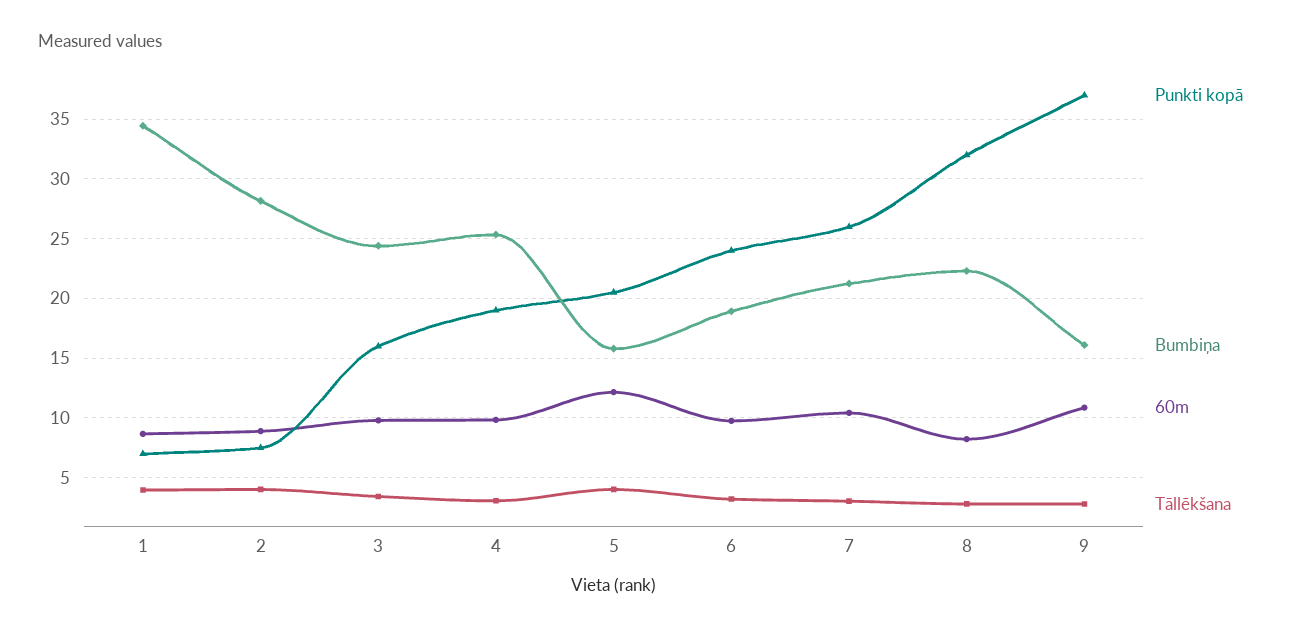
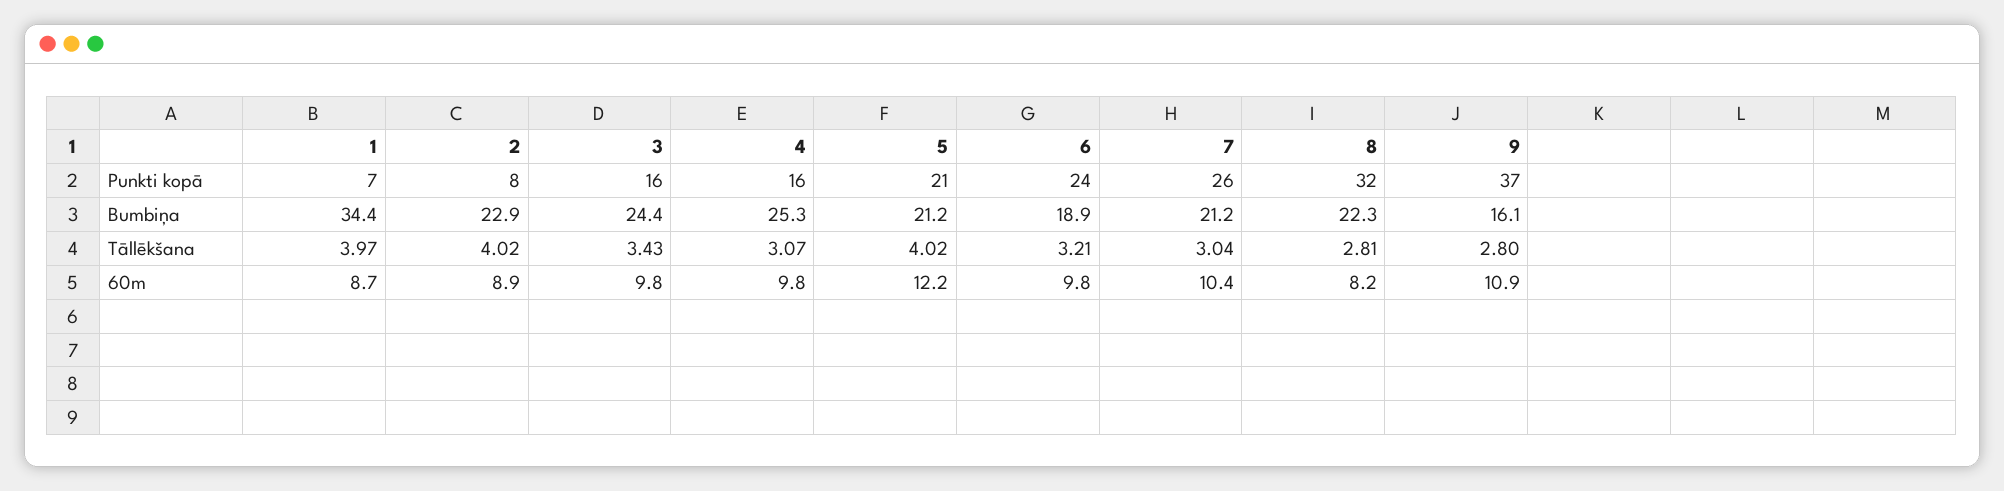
Bumbiņa, 2: 28 -> 22.9
Punkti kopā, 4: 19 -> 16
Bumbiņa, 5: 16 -> 21.2

